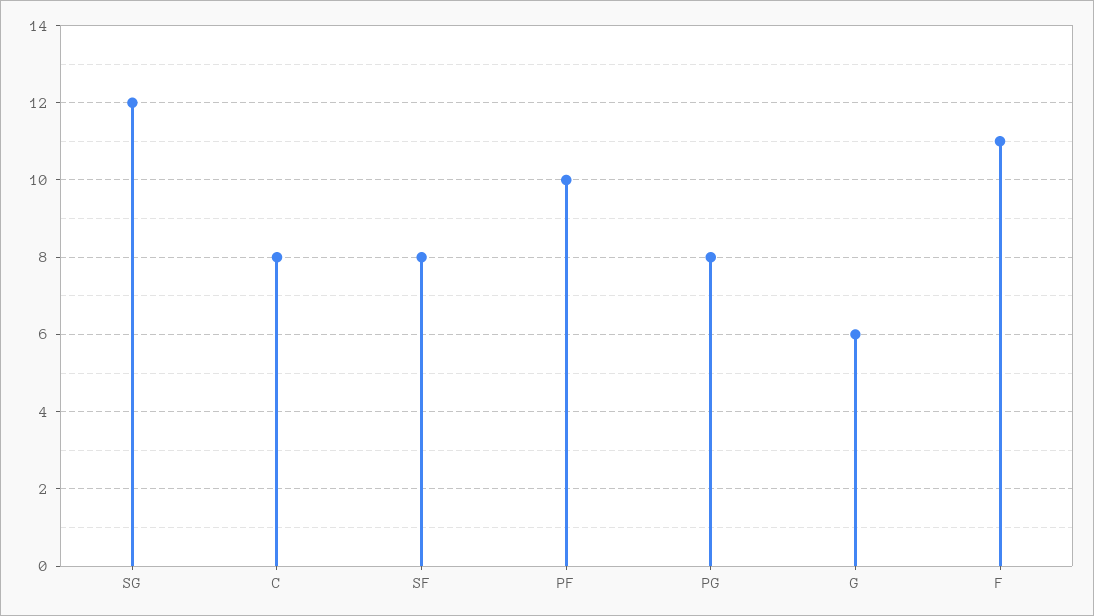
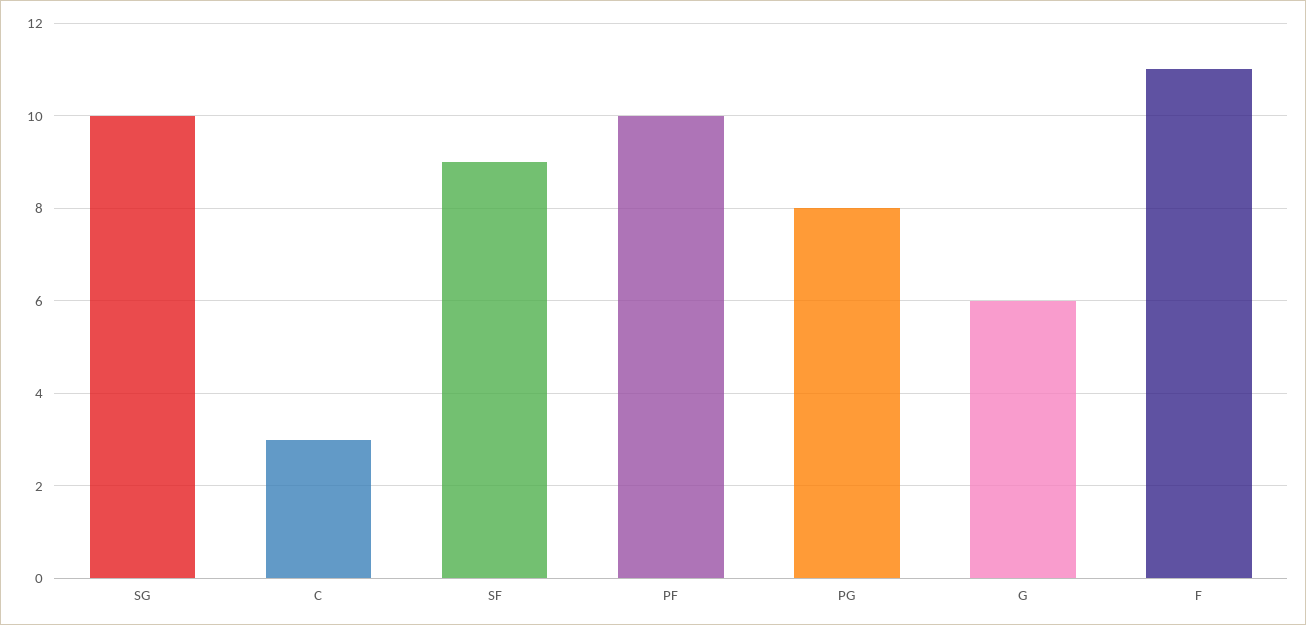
SG: 12 -> 10
C: 8 -> 3
SF: 8 -> 9

